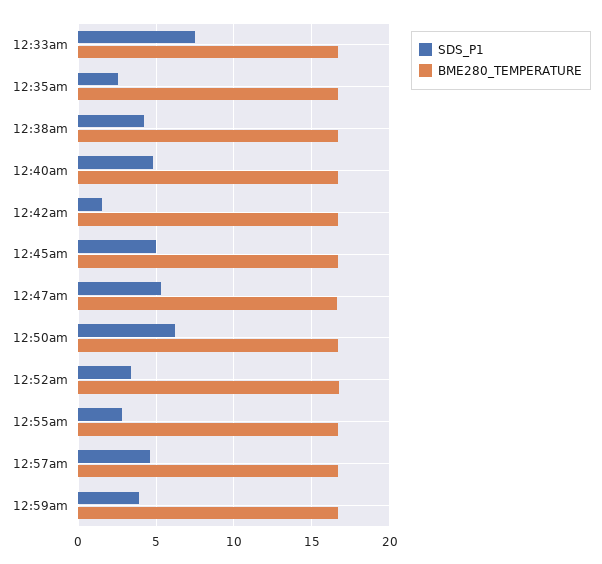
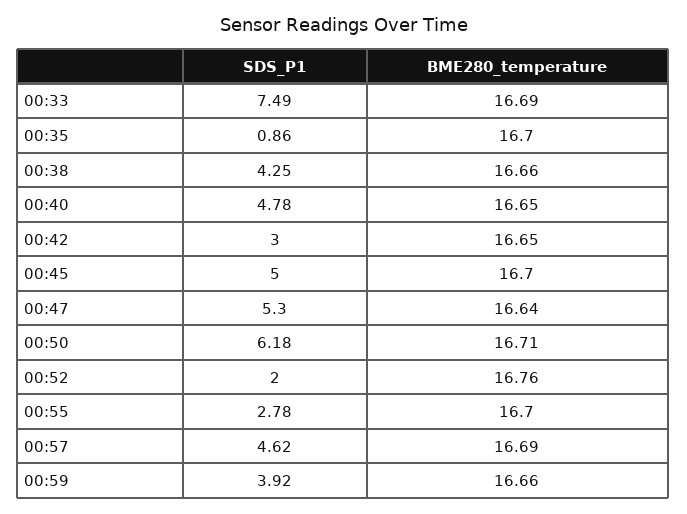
SDS_P1, 12:35am: 2.5 -> 0.86
SDS_P1, 12:42am: 1.5 -> 3
SDS_P1, 12:52am: 3.5 -> 2

